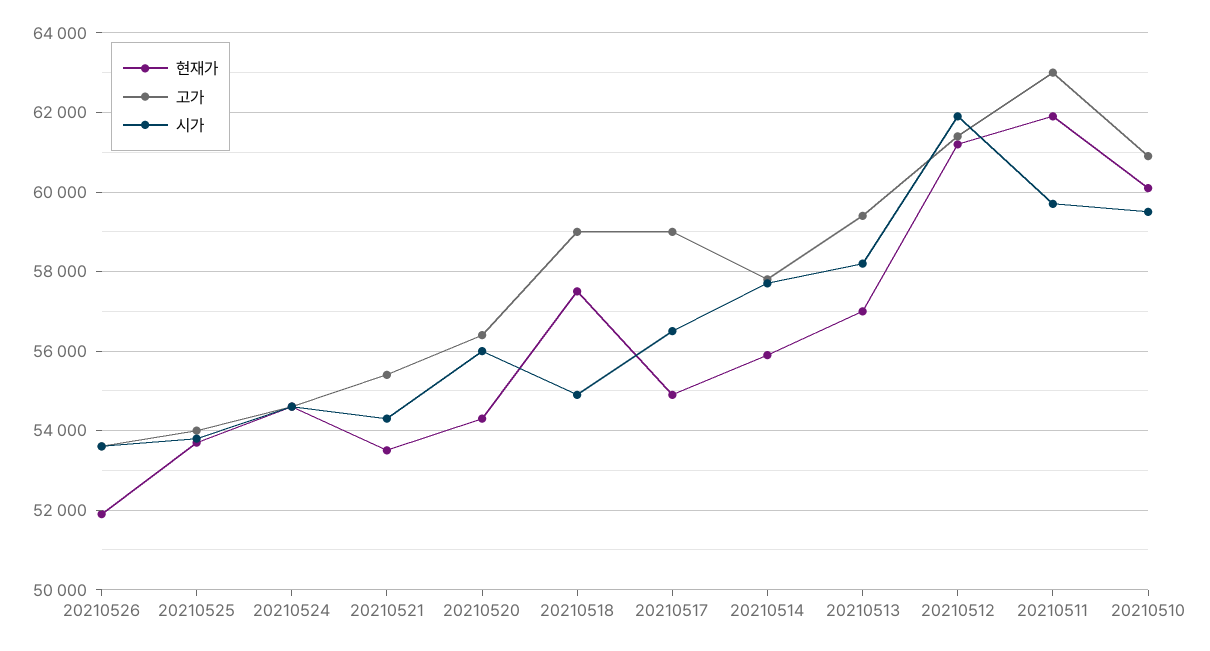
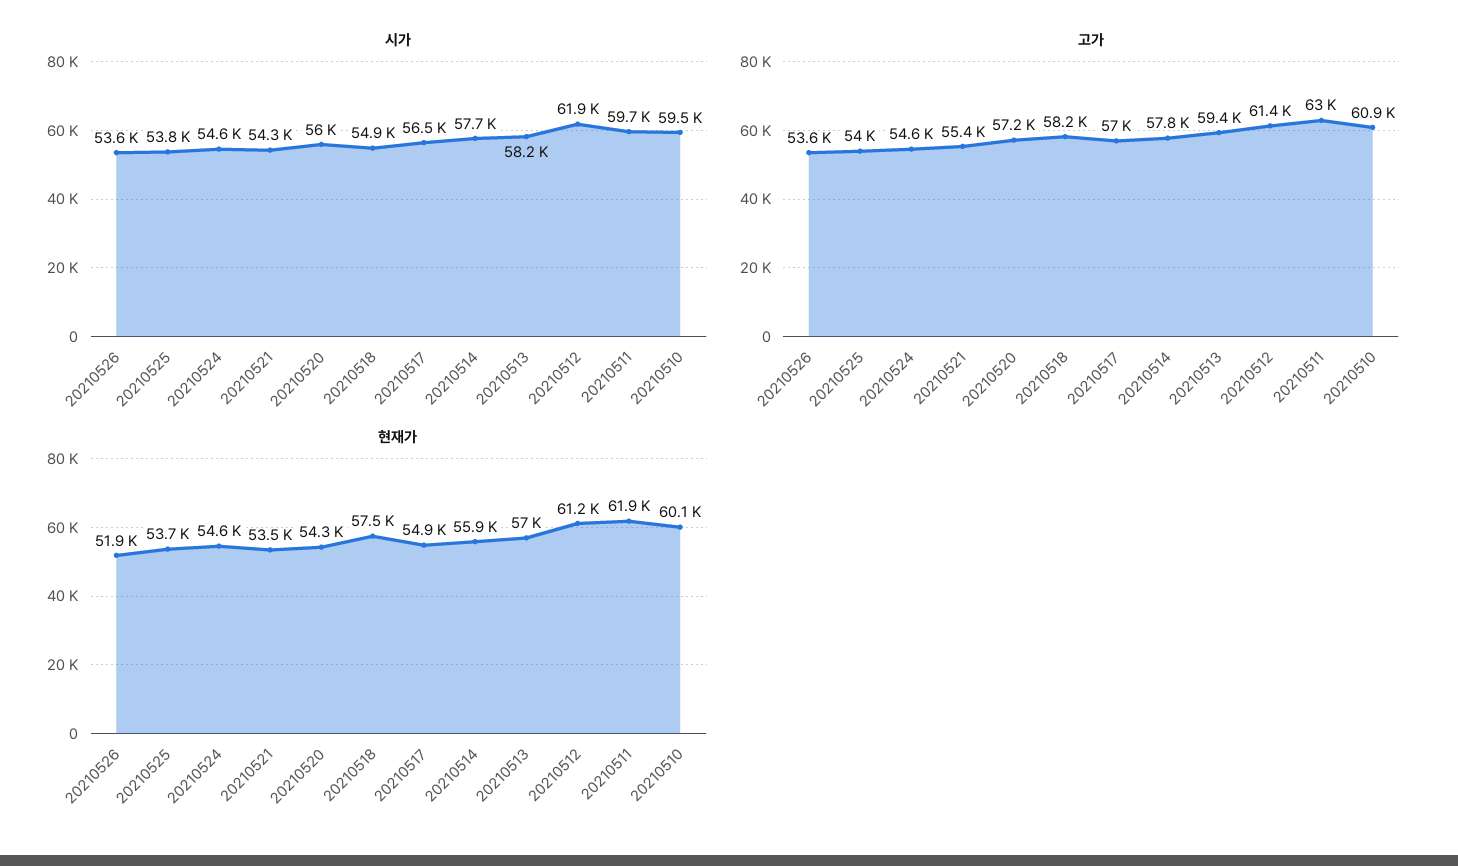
고가, 20210520: 56400 -> 57200
고가, 20210518: 59000 -> 58200
고가, 20210517: 59000 -> 57000

